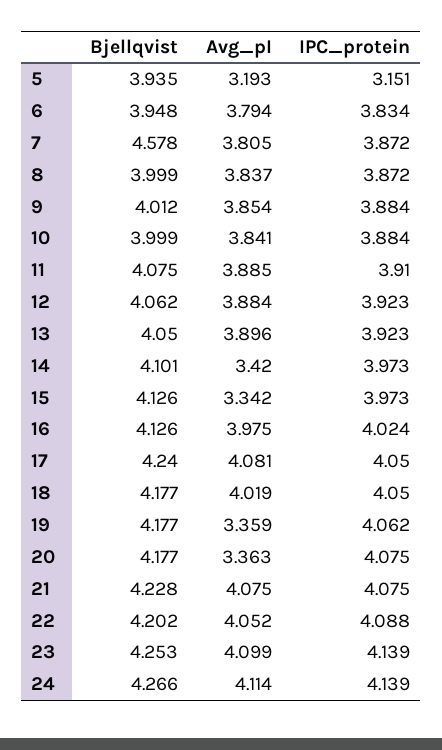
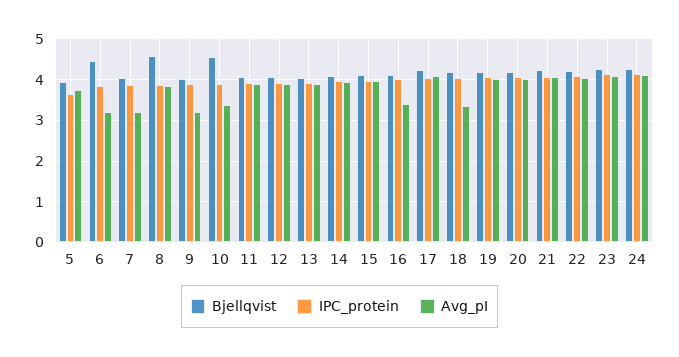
Avg_pI, 5: 3.193 -> 3.8
IPC_protein, 5: 3.151 -> 3.6
Bjellqvist, 6: 3.948 -> 4.4
Avg_pI, 6: 3.794 -> 3.2
Bjellqvist, 7: 4.578 -> 4
Avg_pI, 7: 3.805 -> 3.2
Bjellqvist, 8: 3.999 -> 4.6
Avg_pI, 9: 3.854 -> 3.2
Bjellqvist, 10: 3.999 -> 4.6
Avg_pI, 10: 3.841 -> 3.4
Avg_pI, 14: 3.42 -> 4
Avg_pI, 15: 3.342 -> 4
Avg_pI, 16: 3.975 -> 3.4
Avg_pI, 18: 4.019 -> 3.4
Avg_pI, 19: 3.359 -> 4
Avg_pI, 20: 3.363 -> 4

